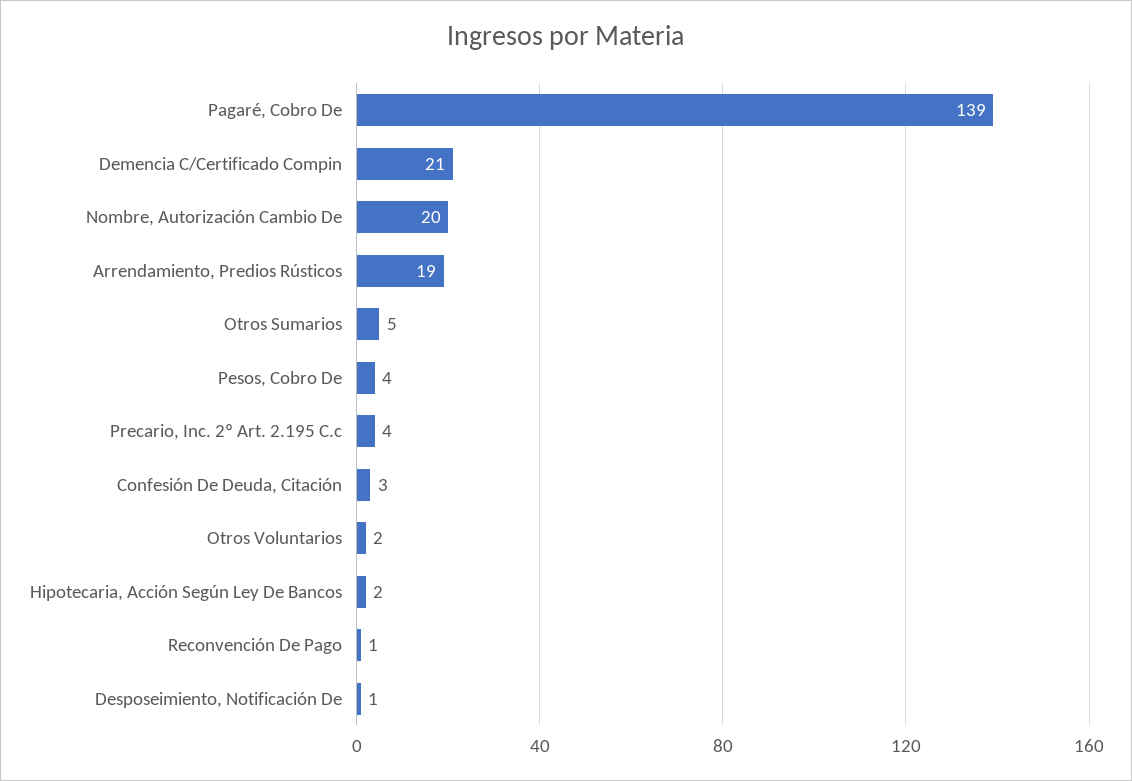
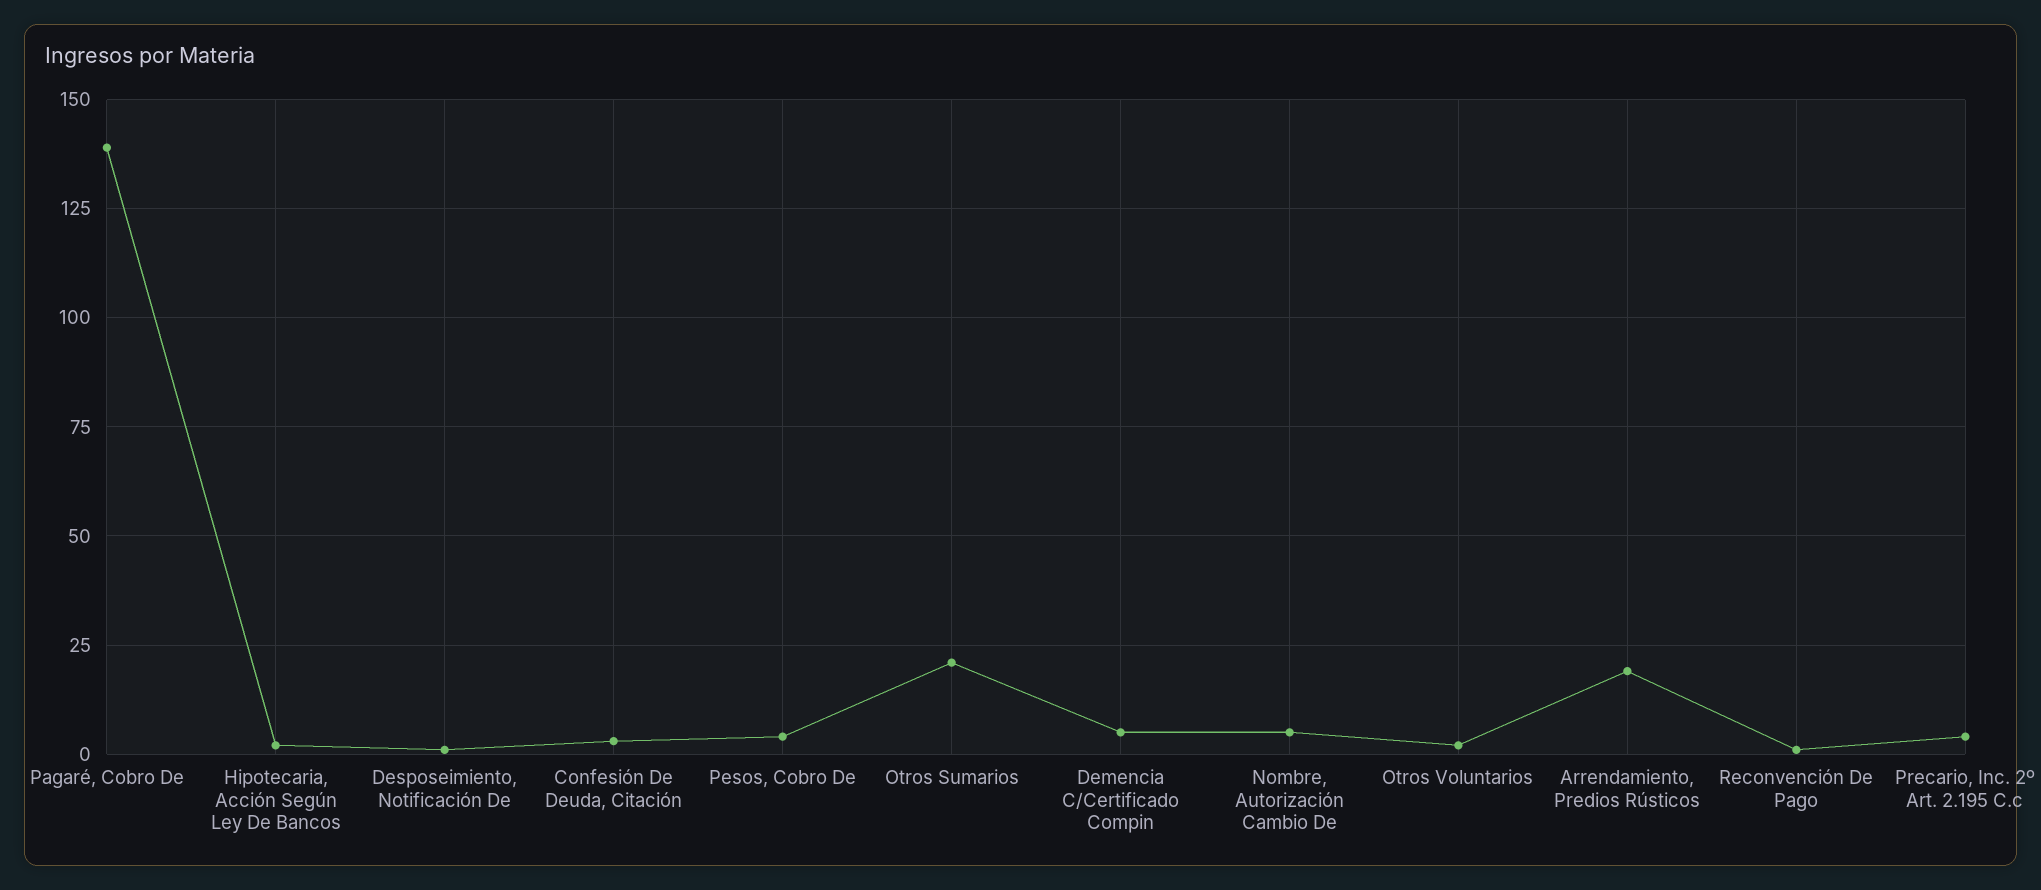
Demencia C/Certificado Compin: 21 -> 5
Nombre, Autorización Cambio De: 20 -> 5
Otros Sumarios: 5 -> 20

